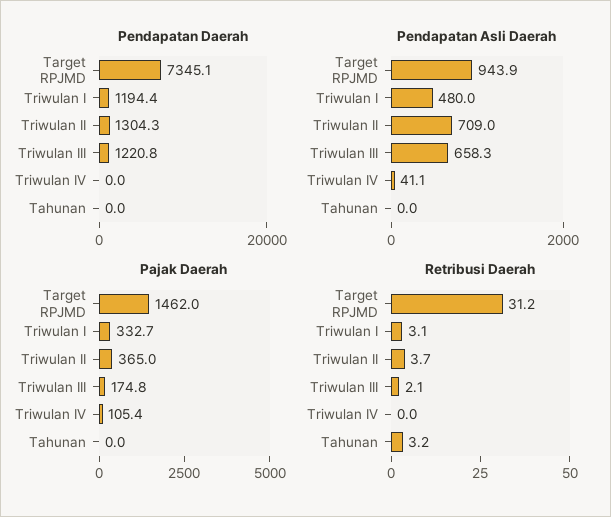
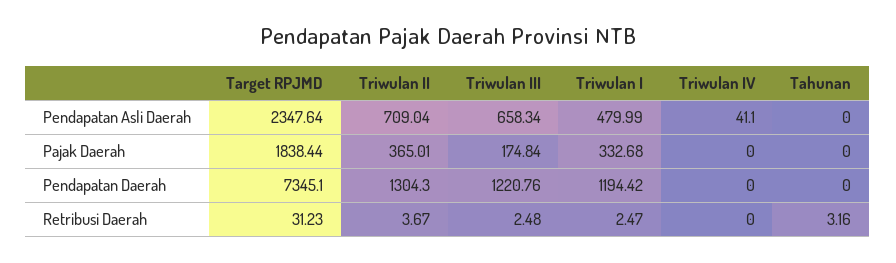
Pendapatan Asli Daerah, Target RPJMD: 943.9 -> 2347.64
Pajak Daerah, Target RPJMD: 1462 -> 1838.44
Pajak Daerah, Triwulan IV: 105.4 -> 0
Retribusi Daerah, Triwulan I: 3.1 -> 2.47
Retribusi Daerah, Triwulan III: 2.1 -> 2.48

